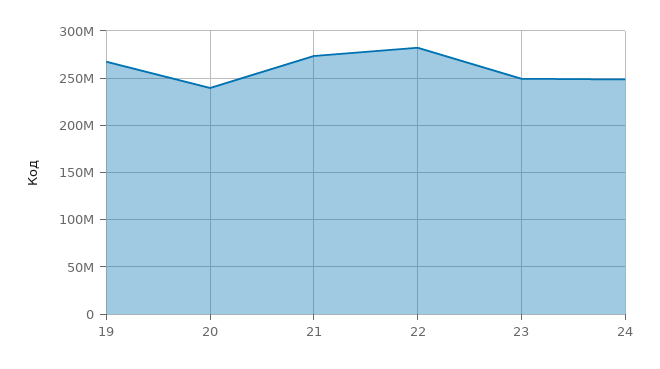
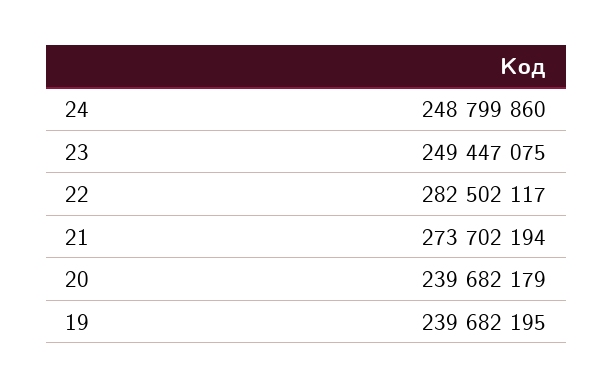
19: 270000000 -> 239682195

